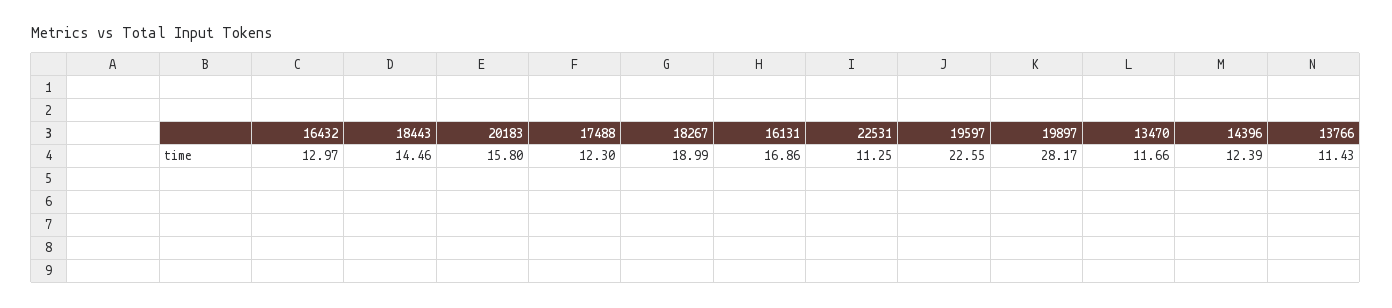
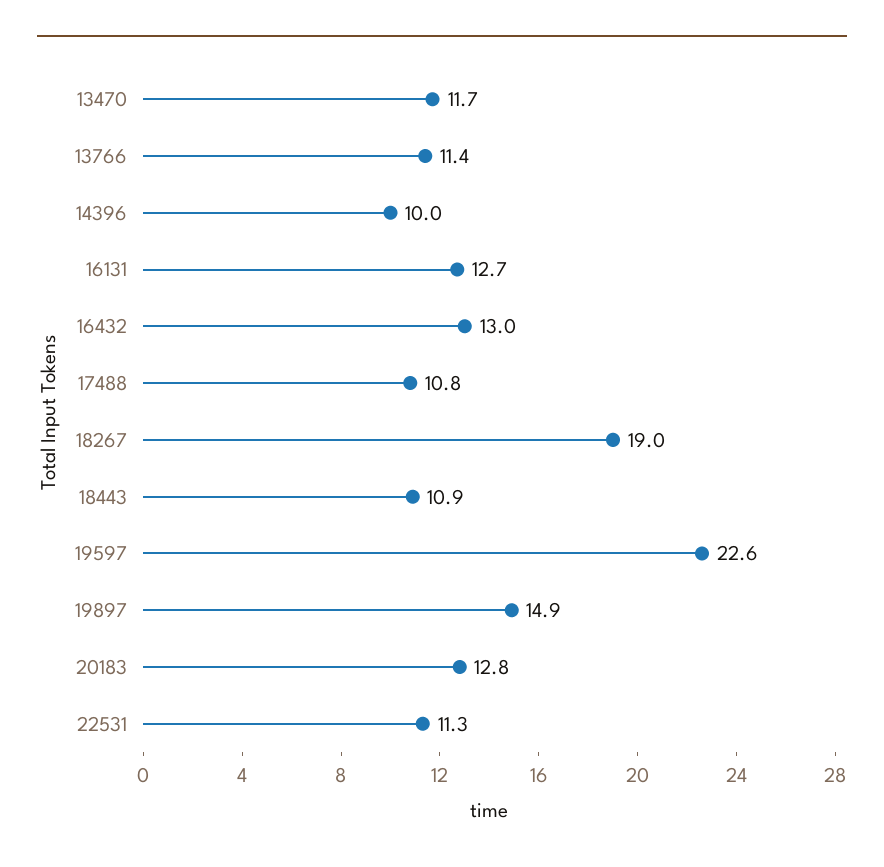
18443: 14.46 -> 10.9
20183: 15.8 -> 12.8
17488: 12.3 -> 10.8
16131: 16.86 -> 12.7
19897: 28.17 -> 14.9
14396: 12.39 -> 10

